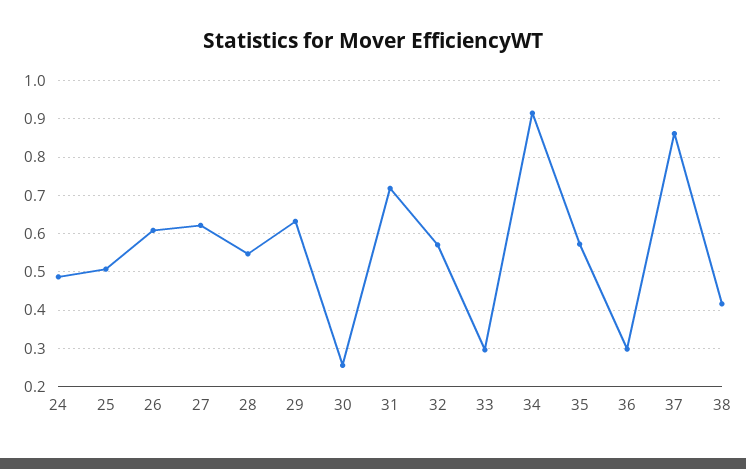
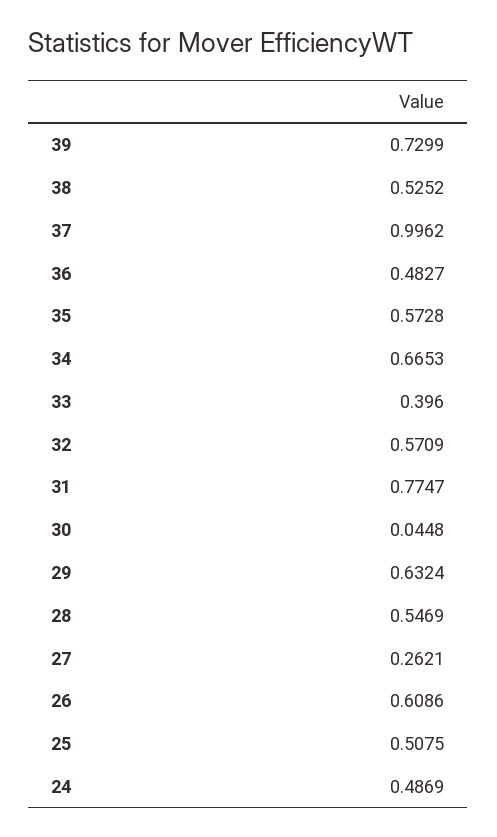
27: 0.62 -> 0.2621
30: 0.26 -> 0.0448
31: 0.72 -> 0.7747
33: 0.3 -> 0.396
34: 0.92 -> 0.6653
36: 0.3 -> 0.4827
37: 0.86 -> 0.9962
38: 0.42 -> 0.5252
39: none -> 0.7299

